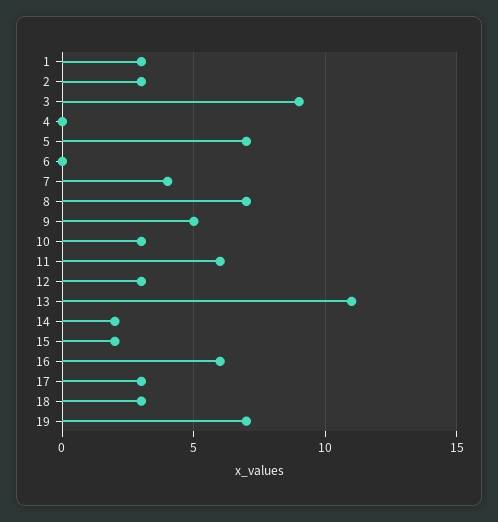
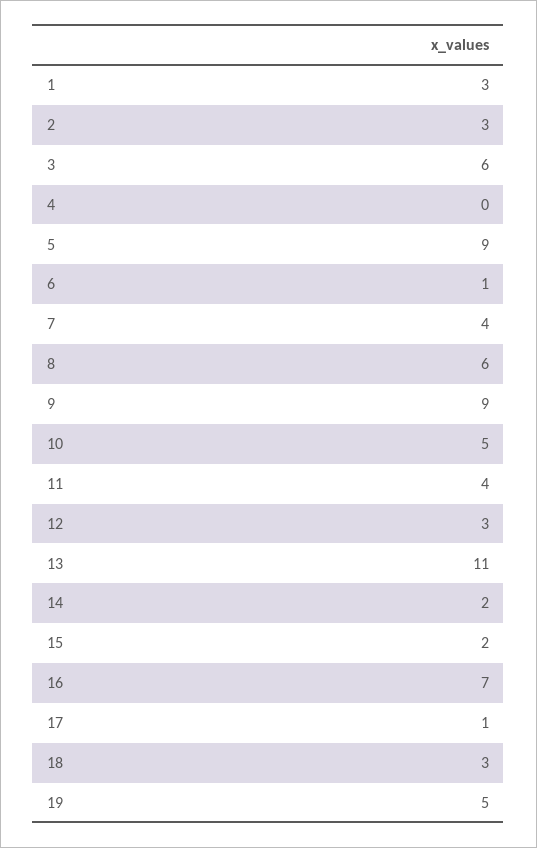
3: 9 -> 6
5: 7 -> 9
6: 0 -> 1
8: 7 -> 6
9: 5 -> 9
10: 3 -> 5
11: 6 -> 4
16: 6 -> 7
17: 3 -> 1
19: 7 -> 5

